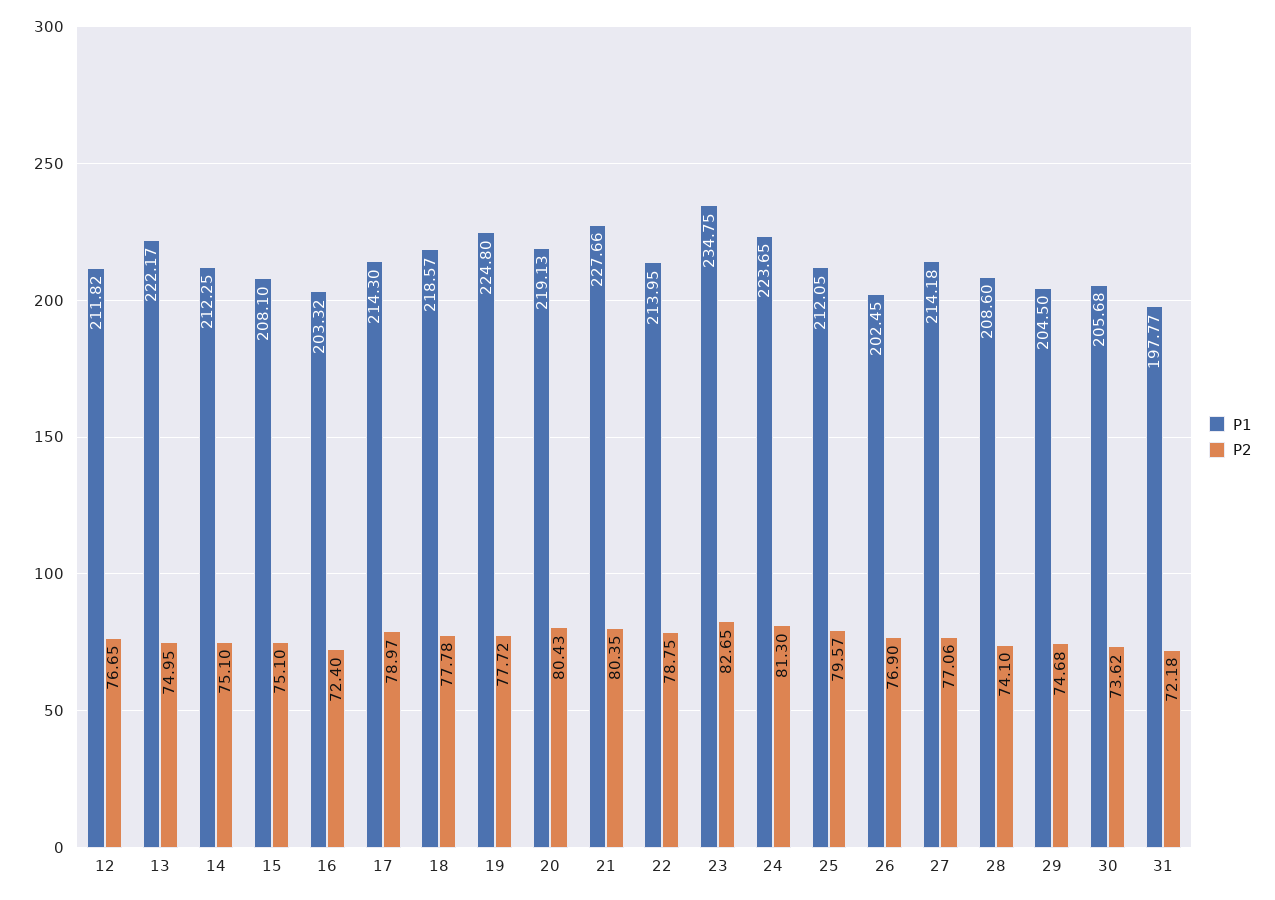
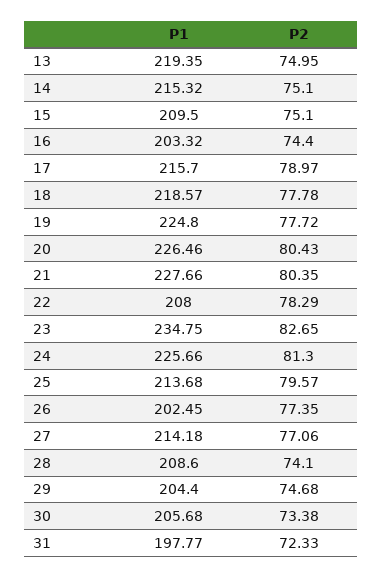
P1, 12: 211.82 -> none
P2, 12: 76.65 -> none
P1, 13: 222.17 -> 219.35
P1, 14: 212.25 -> 215.32
P1, 15: 208.1 -> 209.5
P2, 16: 72.4 -> 74.4
P1, 17: 214.3 -> 215.7
P1, 20: 219.13 -> 226.46
P1, 22: 213.95 -> 208
P2, 22: 78.75 -> 78.29
P1, 24: 223.65 -> 225.66
P1, 25: 212.05 -> 213.68
P2, 26: 76.9 -> 77.35
P1, 29: 204.5 -> 204.4
P2, 30: 73.62 -> 73.38
P2, 31: 72.18 -> 72.33

